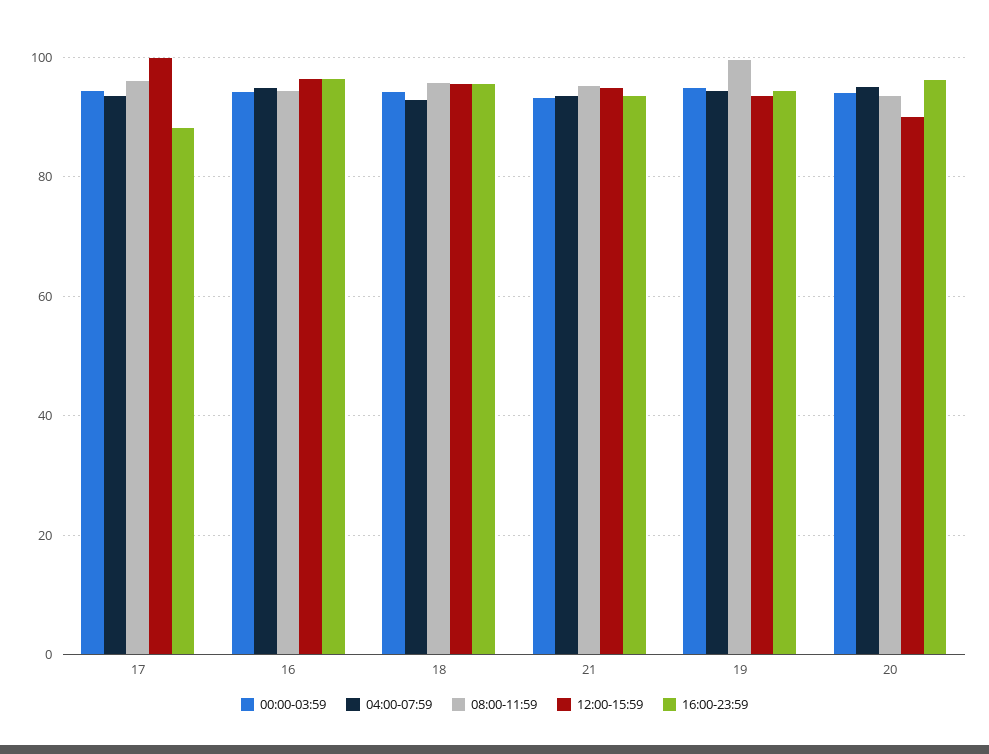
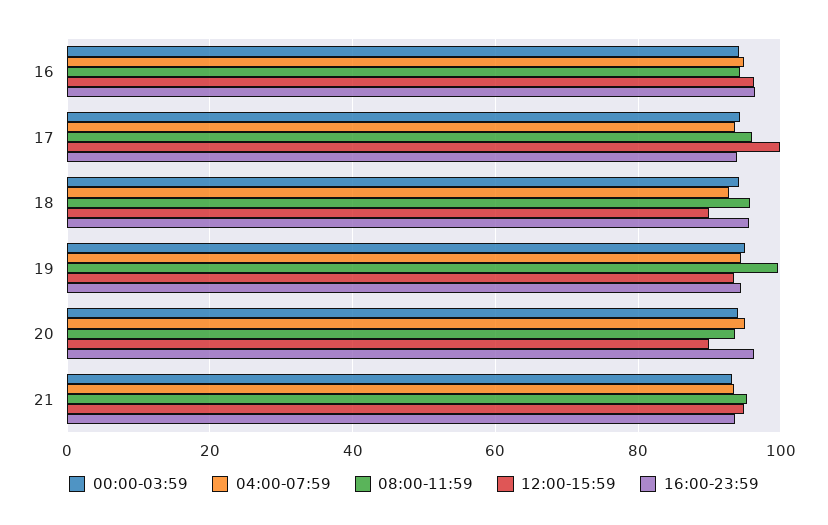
16:00-23:59, 17: 88 -> 94
12:00-15:59, 18: 96 -> 90

